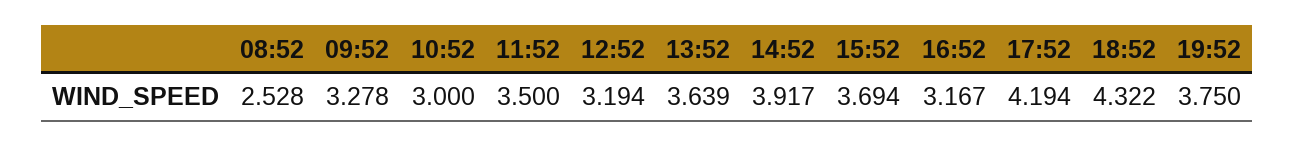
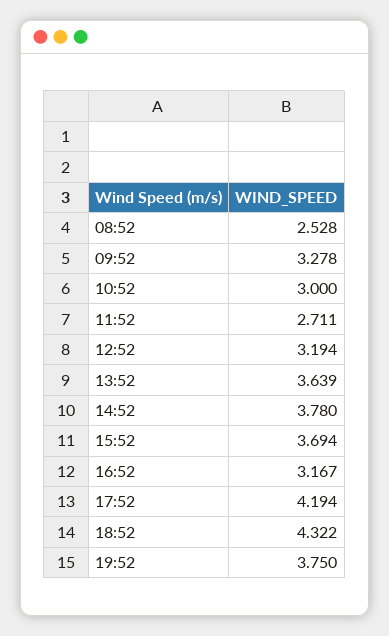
11:52: 3.5 -> 2.711
14:52: 3.917 -> 3.78

